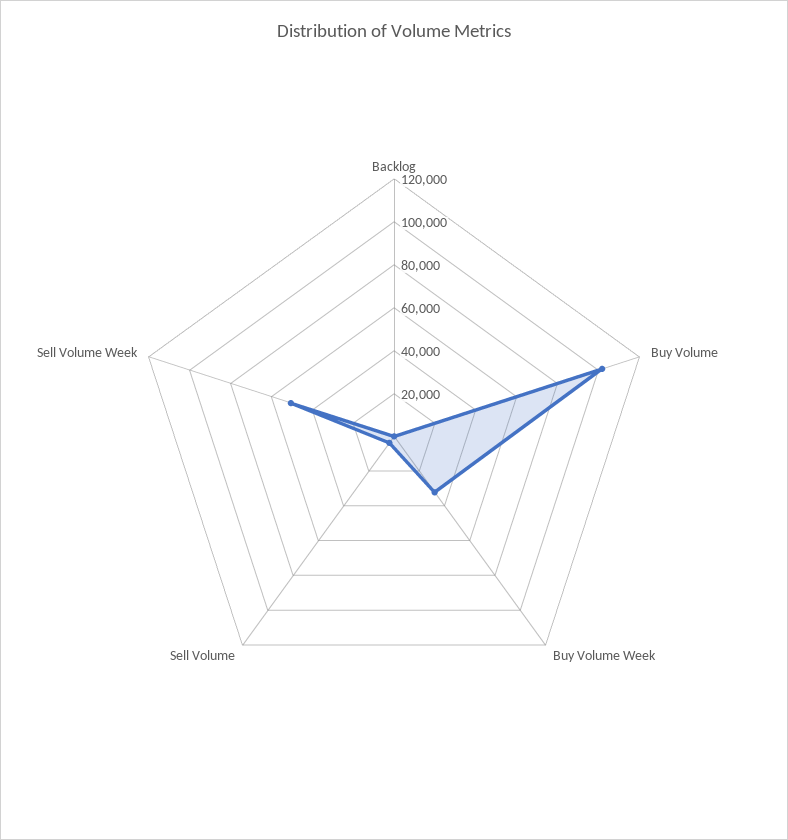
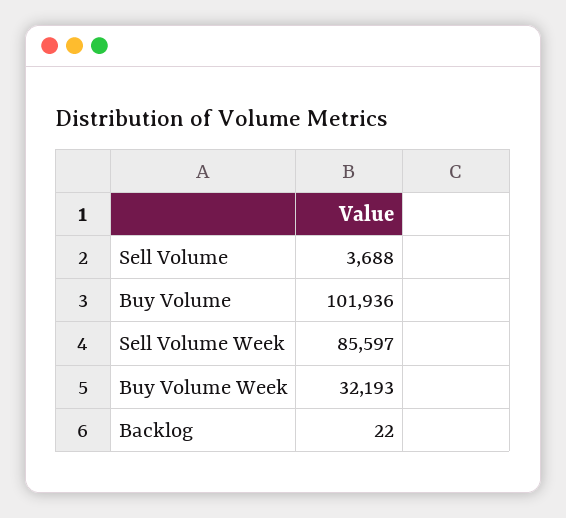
Sell Volume Week: 50000 -> 85597

